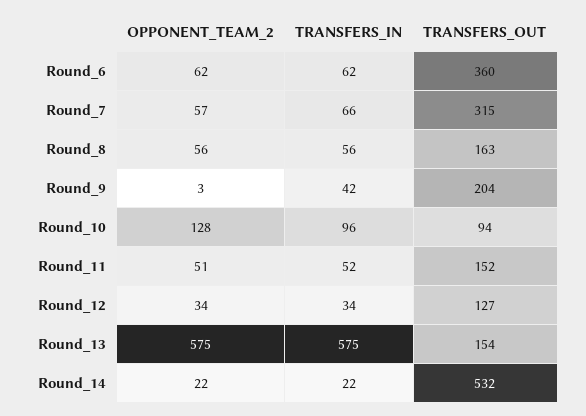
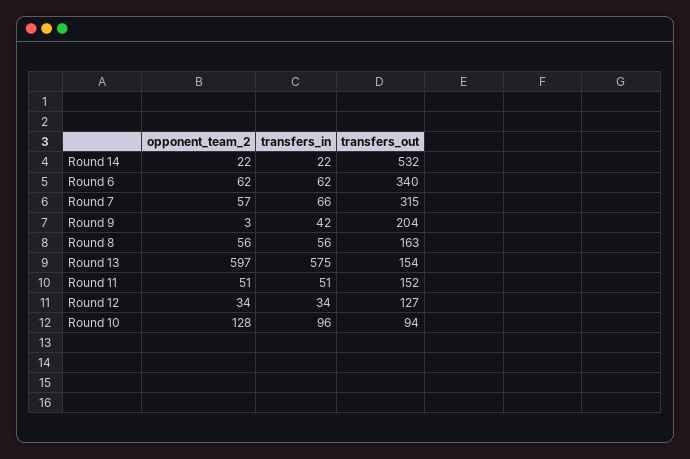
TRANSFERS_OUT, Round_6: 360 -> 340
TRANSFERS_IN, Round_11: 52 -> 51
OPPONENT_TEAM_2, Round_13: 575 -> 597

